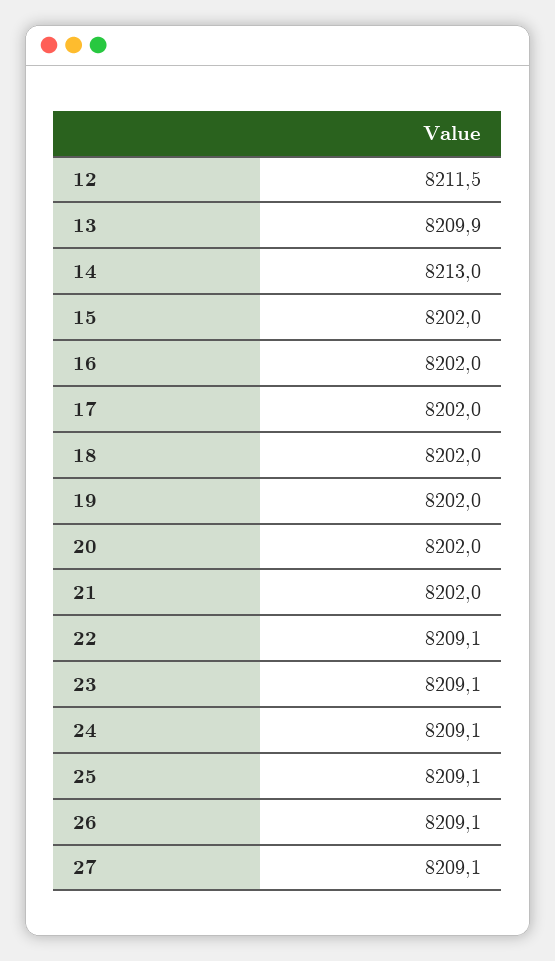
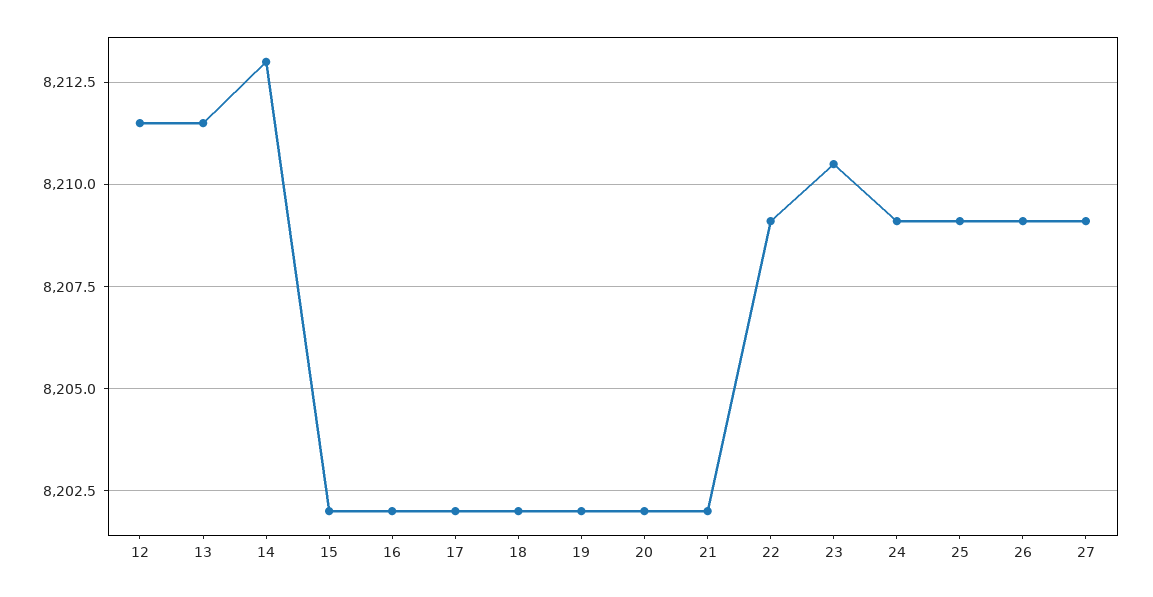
13: 8209.9 -> 8211.5
23: 8209.1 -> 8210.5

